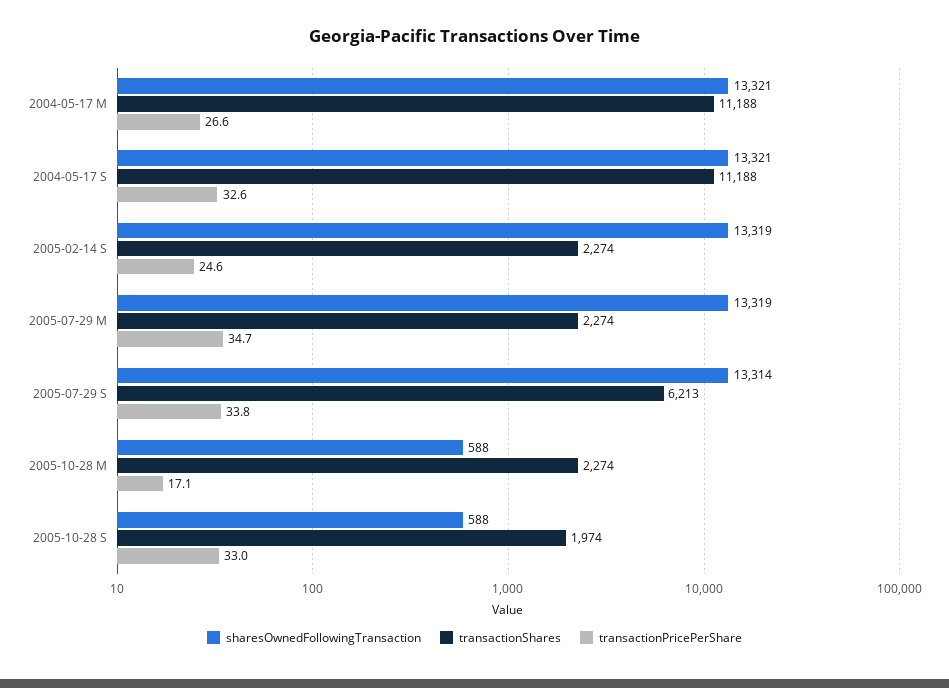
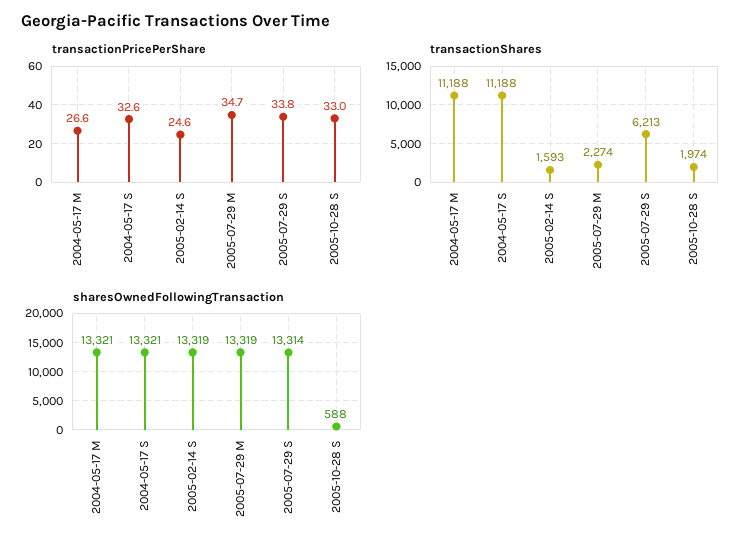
transactionShares, 2005-02-14 S: 2274 -> 1593
sharesOwnedFollowingTransaction, 2005-10-28 M: 588 -> none
transactionShares, 2005-10-28 M: 2274 -> none
transactionPricePerShare, 2005-10-28 M: 17.1 -> none

